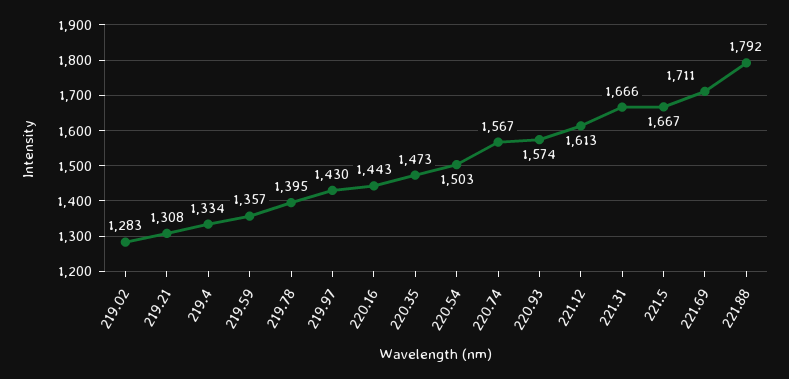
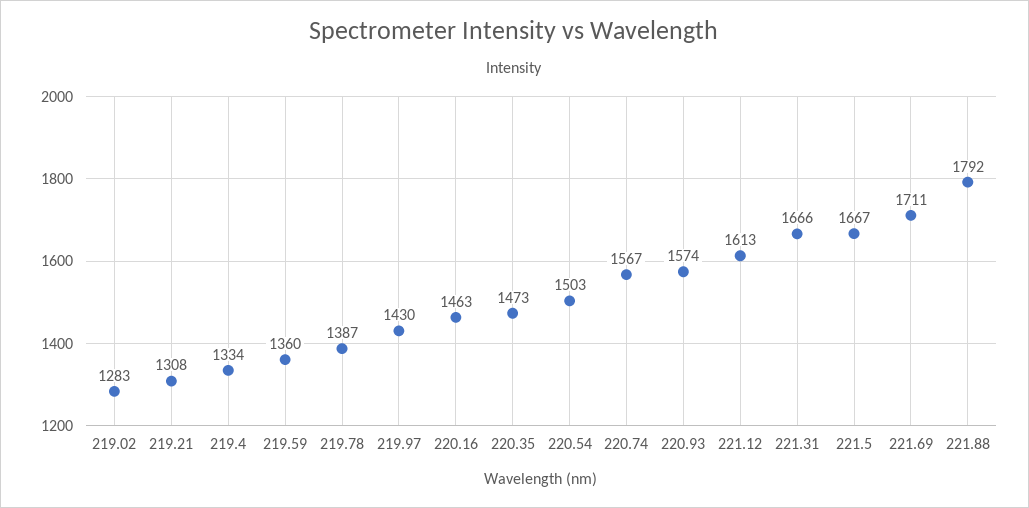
219.59: 1357 -> 1360
219.78: 1395 -> 1387
220.16: 1443 -> 1463

